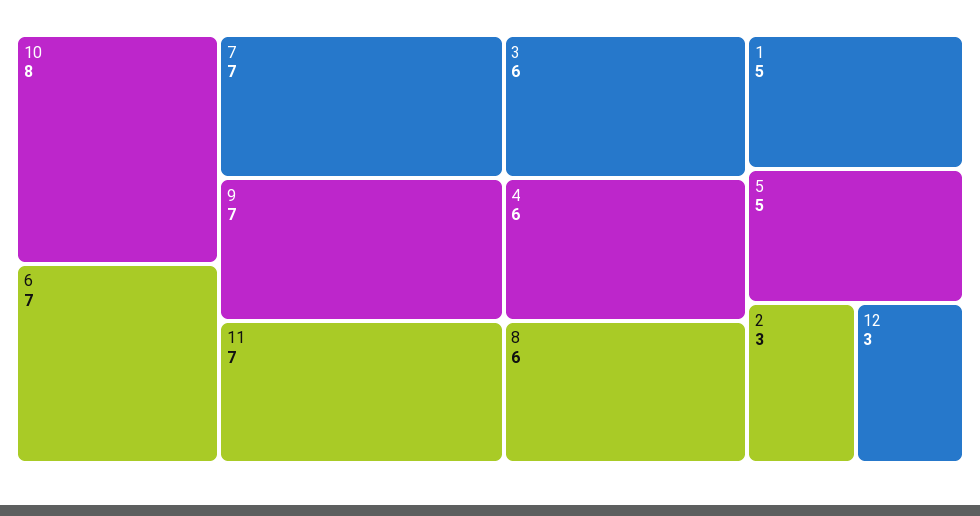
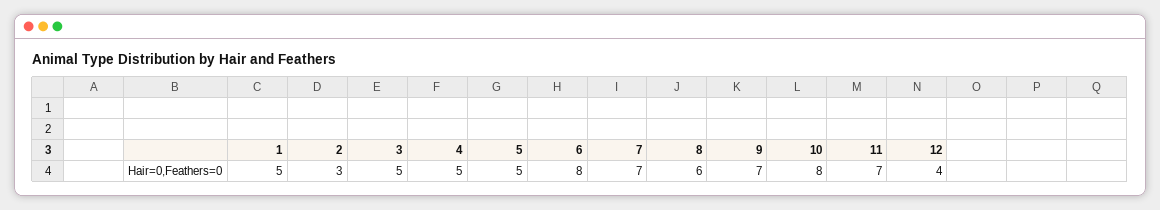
6: 7 -> 8
3: 6 -> 5
4: 6 -> 5
12: 3 -> 4

